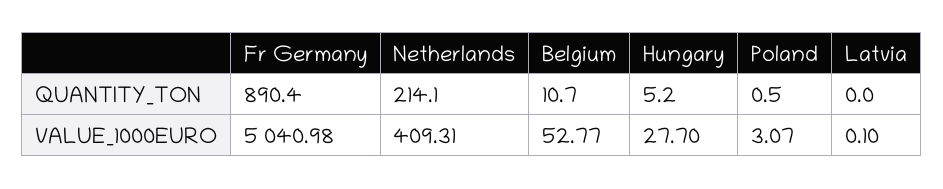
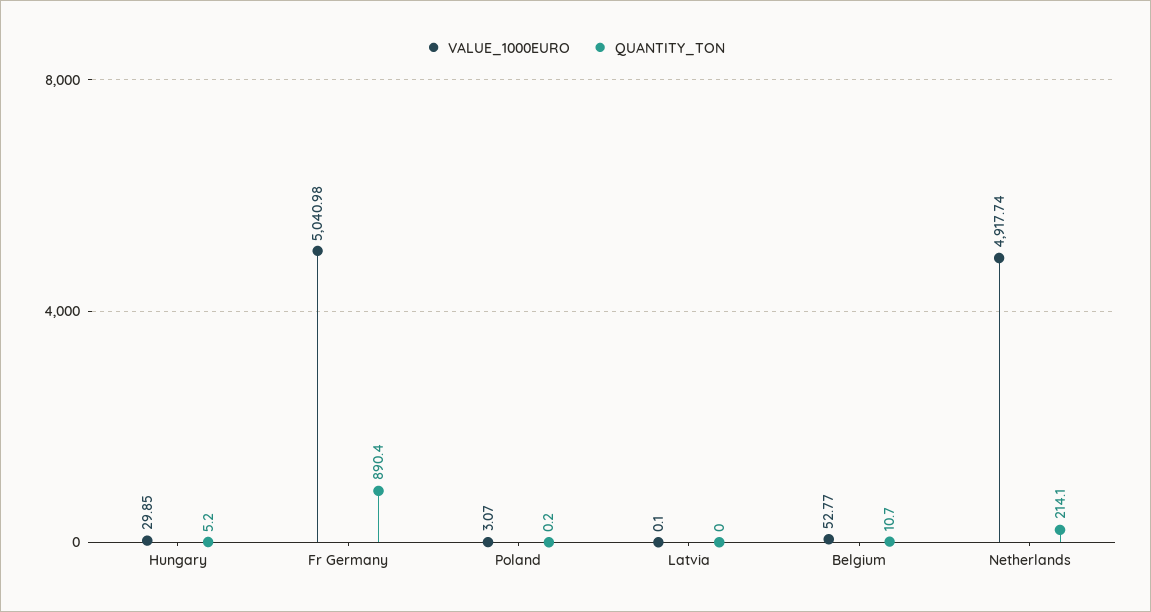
QUANTITY_TON, Poland: 0.5 -> 0.2
VALUE_1000EURO, Netherlands: 409.31 -> 4917.74
VALUE_1000EURO, Hungary: 27.7 -> 29.85

